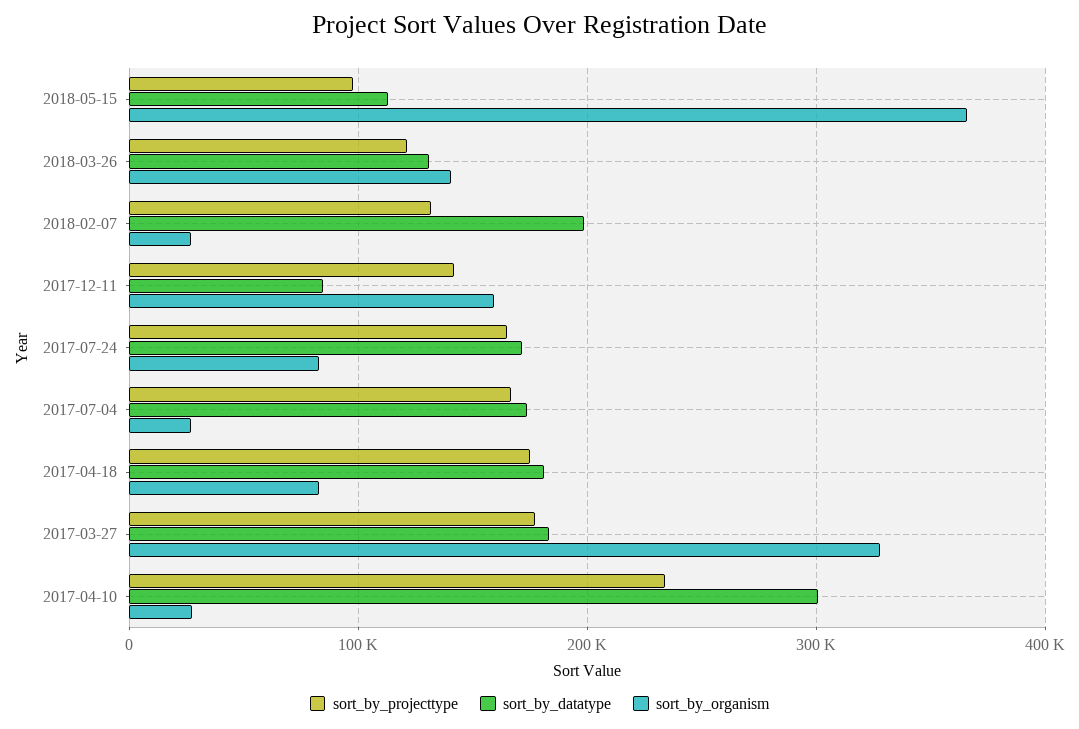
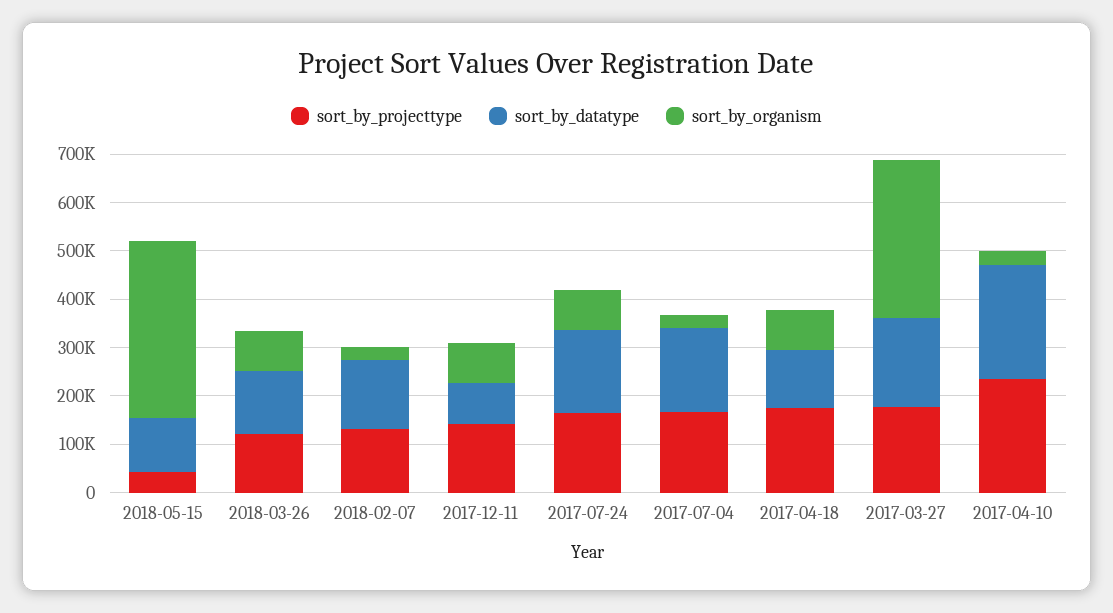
sort_by_projecttype, 2018-05-15: 100000 -> 40000
sort_by_organism, 2018-03-26: 140000 -> 80000
sort_by_datatype, 2018-02-07: 200000 -> 140000
sort_by_organism, 2017-12-11: 160000 -> 80000
sort_by_datatype, 2017-04-18: 180000 -> 120000
sort_by_datatype, 2017-04-10: 300000 -> 240000

